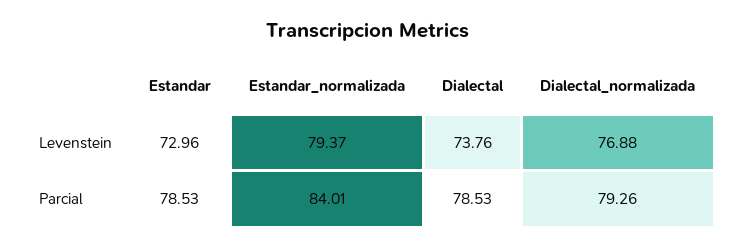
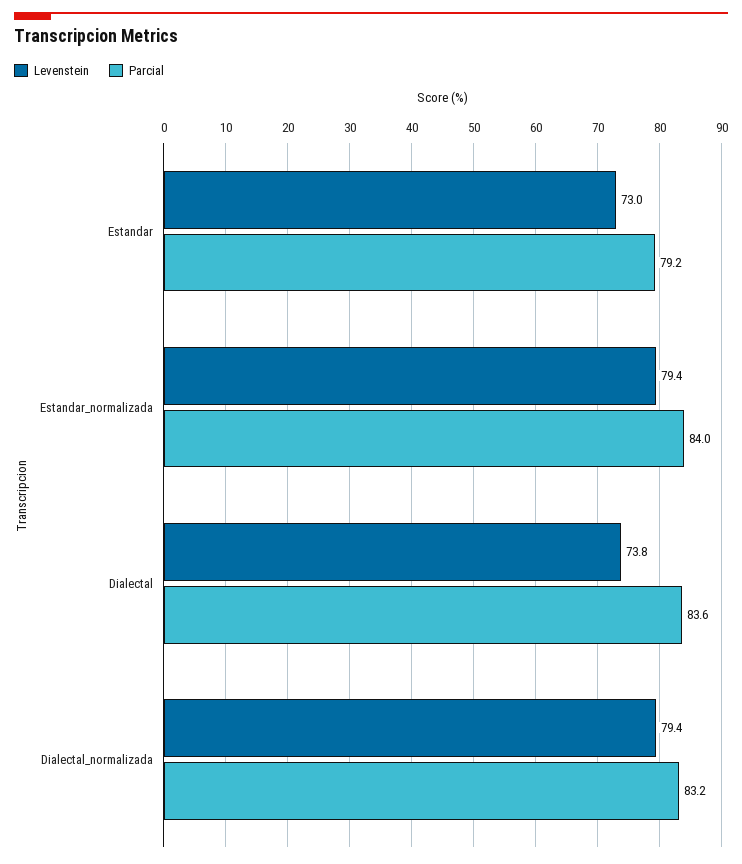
Levenstein, Dialectal_normalizada: 76.88 -> 79.4
Parcial, Estandar: 78.53 -> 79.2
Parcial, Dialectal: 78.53 -> 83.6
Parcial, Dialectal_normalizada: 79.26 -> 83.2

